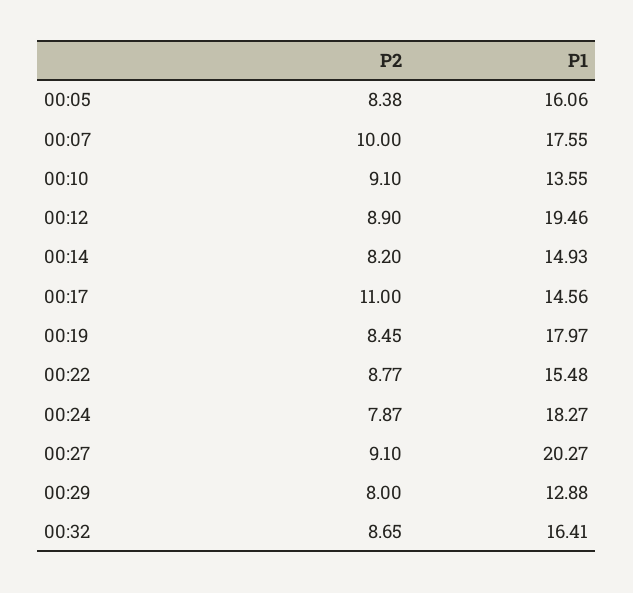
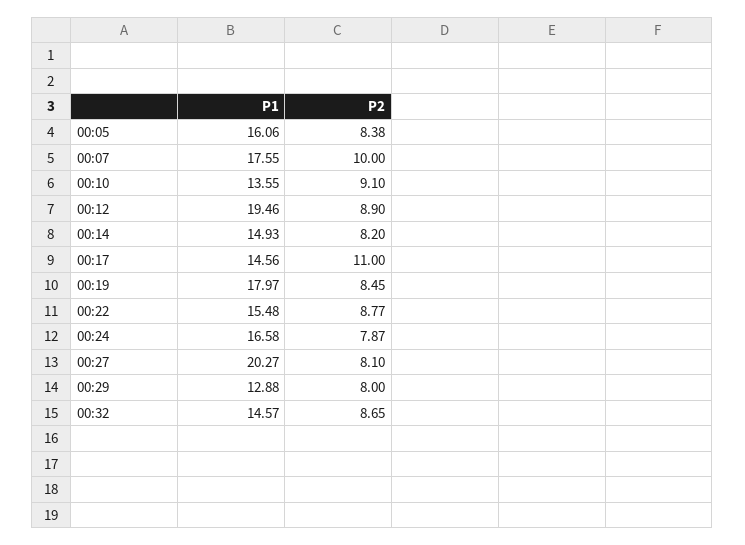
P1, 00:24: 18.27 -> 16.58
P2, 00:27: 9.1 -> 8.1
P1, 00:32: 16.41 -> 14.57

